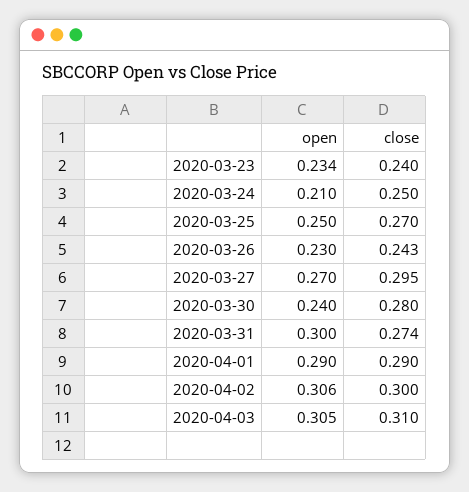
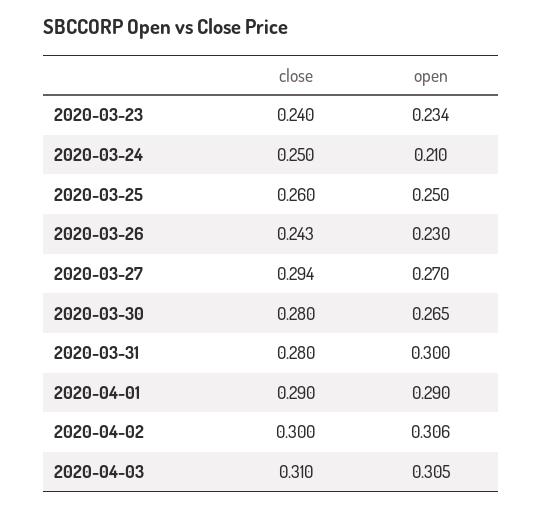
close, 2020-03-25: 0.27 -> 0.26
close, 2020-03-27: 0.295 -> 0.294
open, 2020-03-30: 0.24 -> 0.265
close, 2020-03-31: 0.274 -> 0.28

